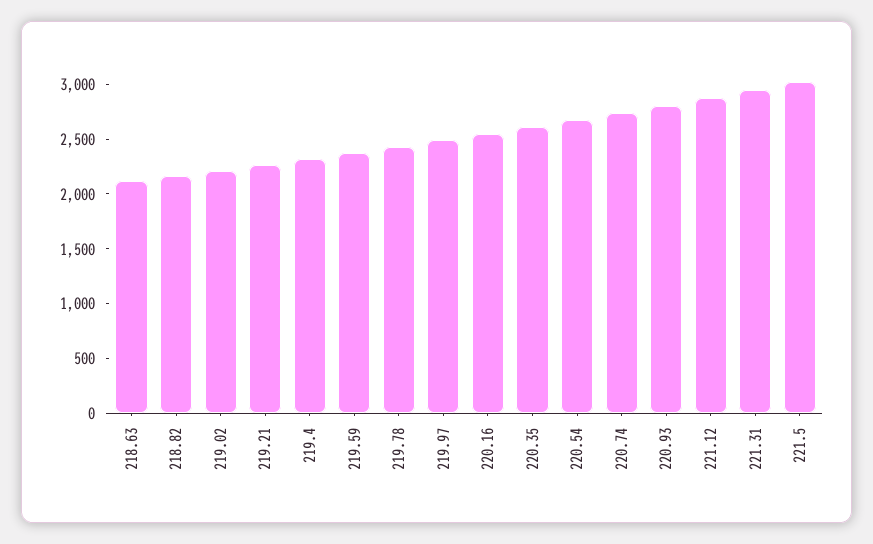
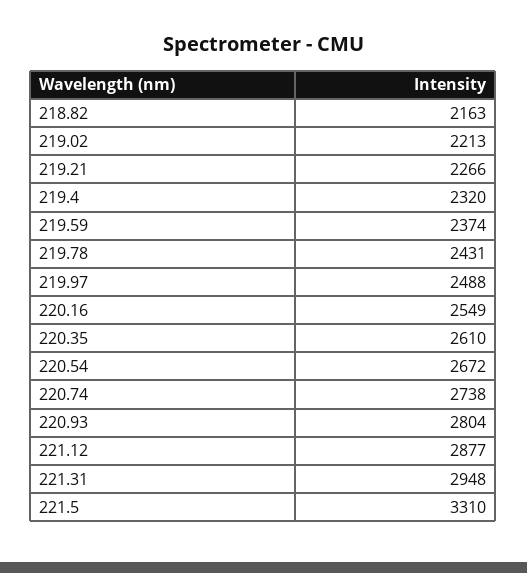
218.63: 2100 -> none
221.5: 3000 -> 3310

